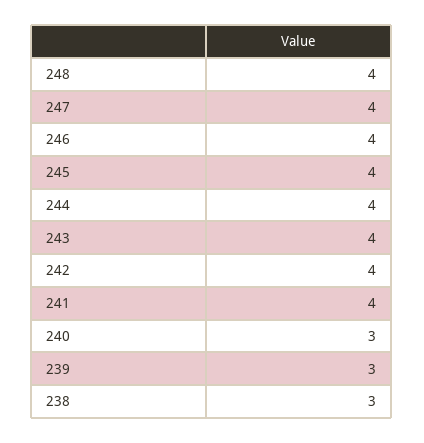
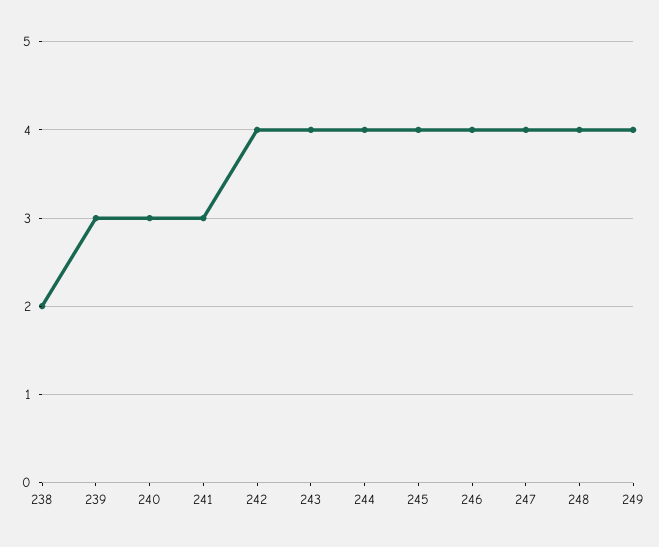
241: 4 -> 3
238: 3 -> 2
249: none -> 4

